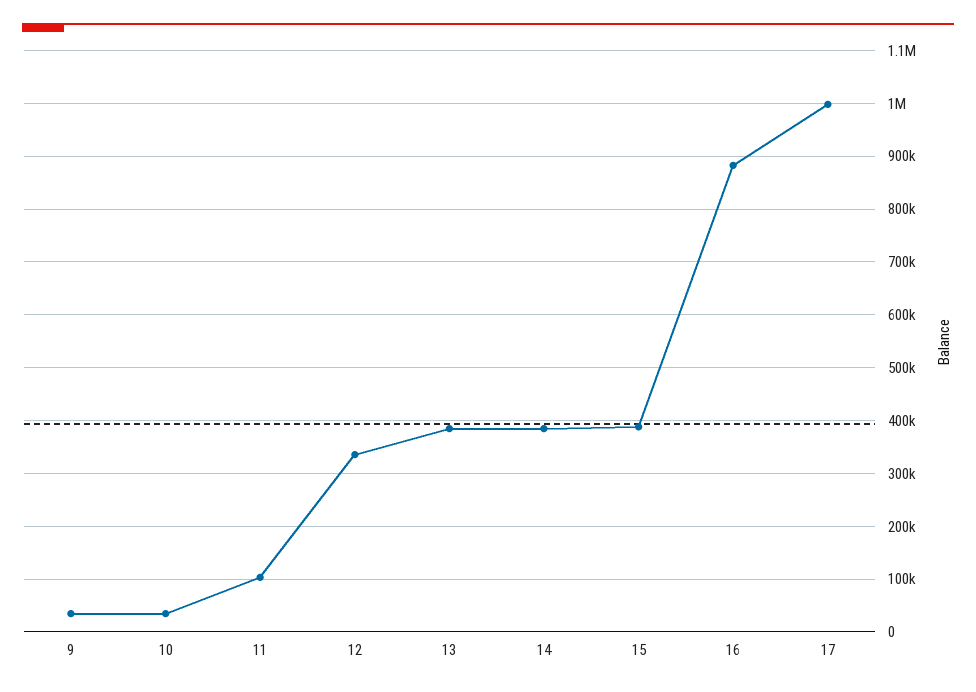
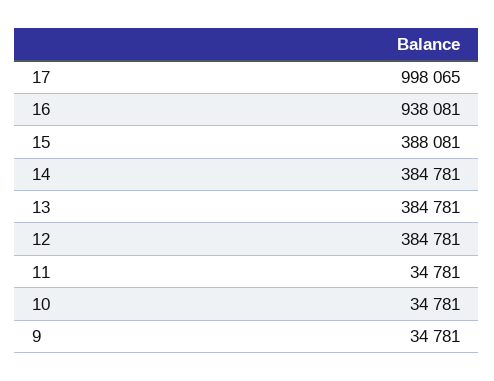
11: 100000 -> 34781
12: 340000 -> 384781
16: 880000 -> 938081

